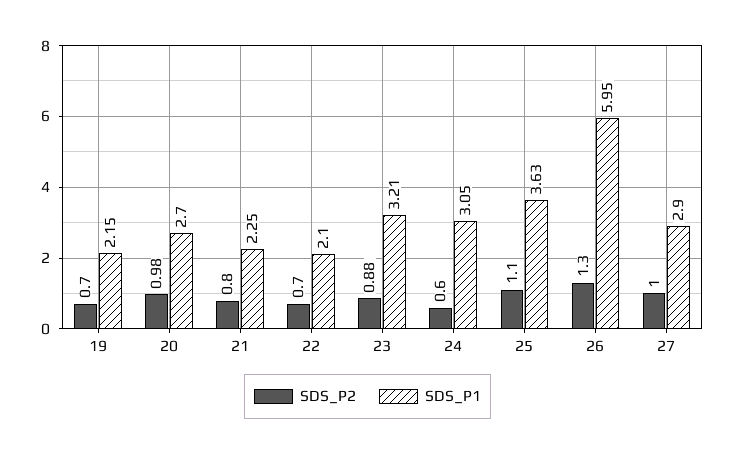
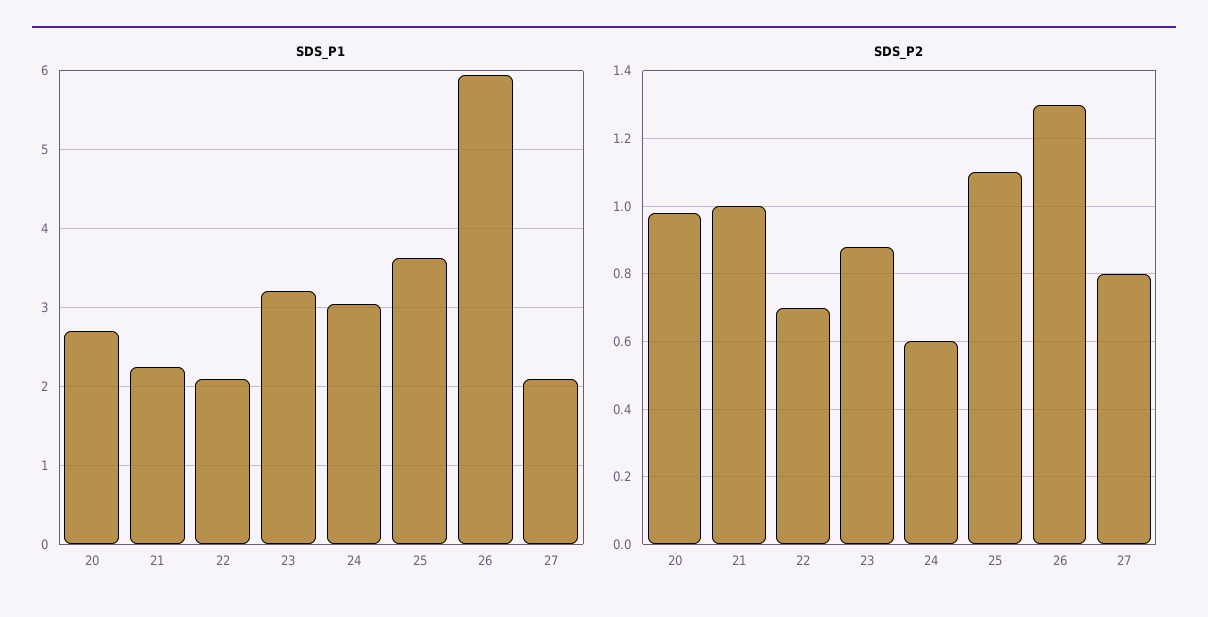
SDS_P2, 19: 0.7 -> none
SDS_P1, 19: 2.15 -> none
SDS_P2, 21: 0.8 -> 1
SDS_P2, 27: 1 -> 0.8
SDS_P1, 27: 2.9 -> 2.1

